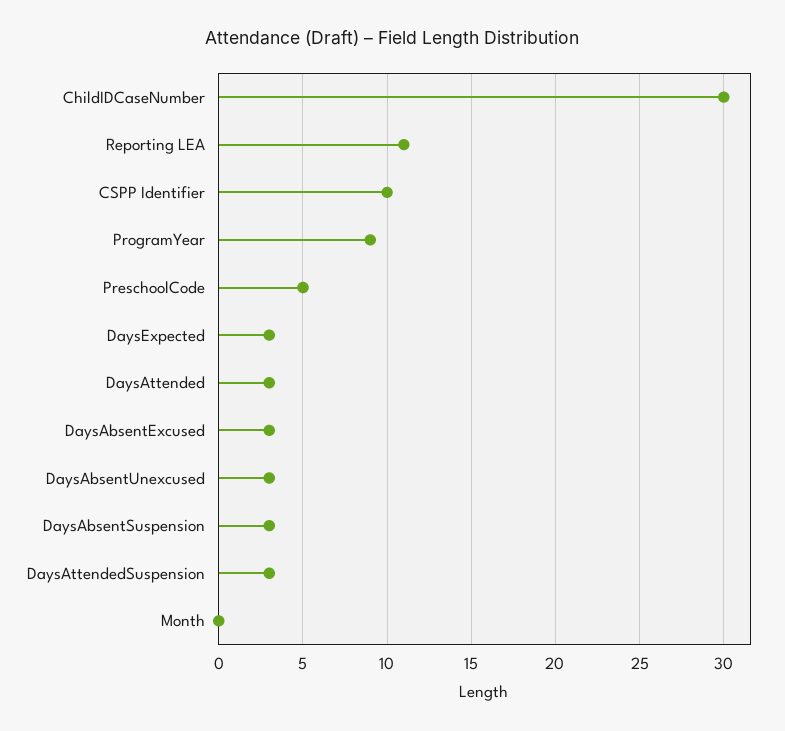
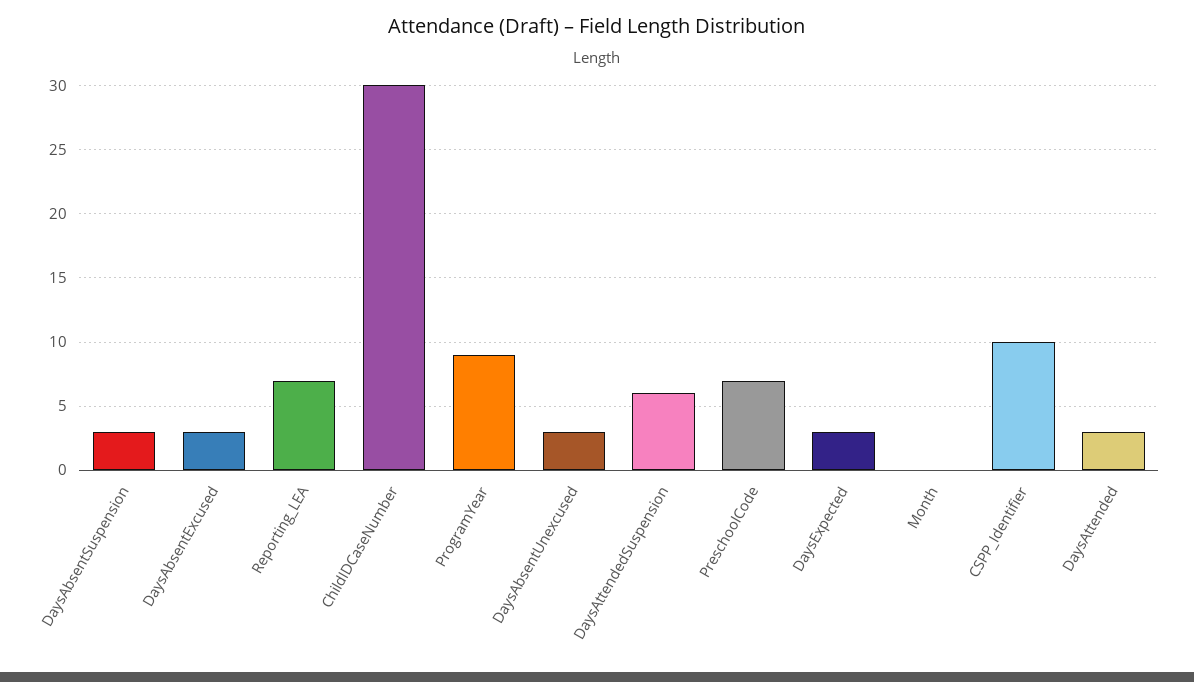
Reporting LEA: 11 -> 7
PreschoolCode: 5 -> 7
DaysAttendedSuspension: 3 -> 6

